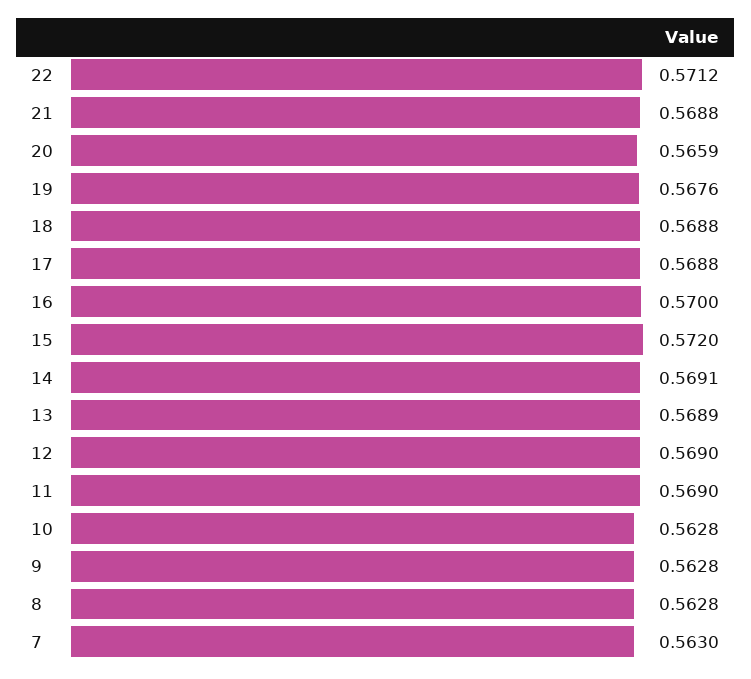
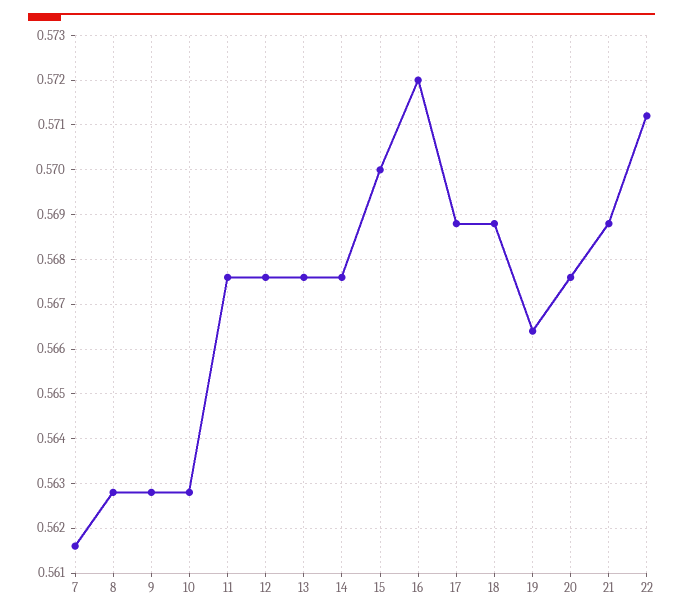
20: 0.5659 -> 0.5675
19: 0.5676 -> 0.5665
16: 0.57 -> 0.572
15: 0.572 -> 0.57
14: 0.5691 -> 0.5675
13: 0.5689 -> 0.5675
12: 0.569 -> 0.5675
11: 0.569 -> 0.5675
7: 0.563 -> 0.5615

